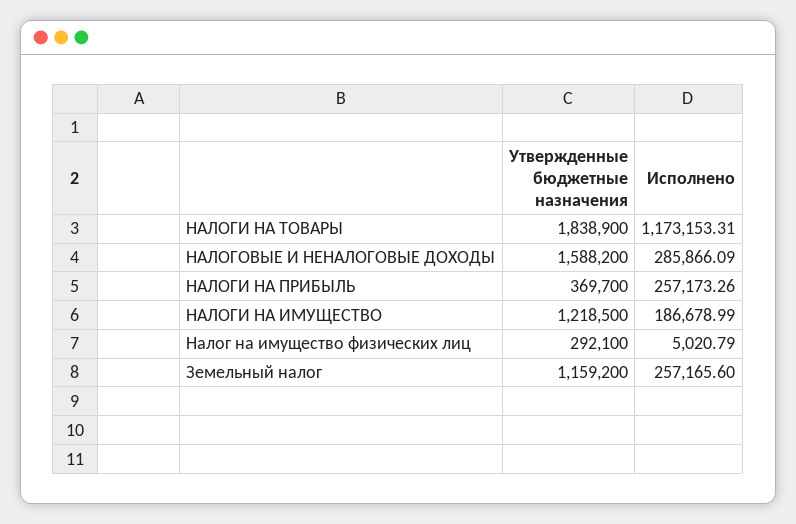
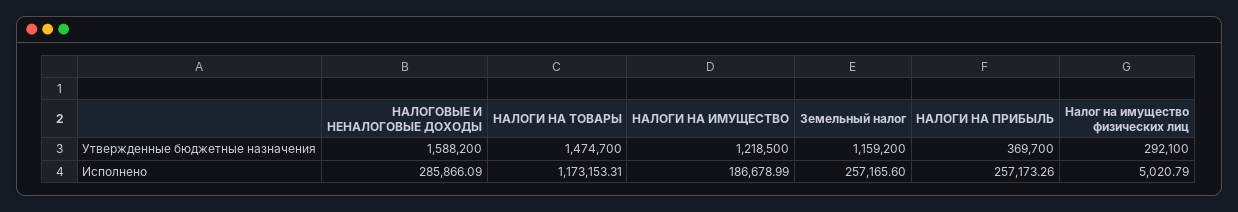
Утвержденные бюджетные назначения, НАЛОГИ НА ТОВАРЫ: 1838900 -> 1474700

